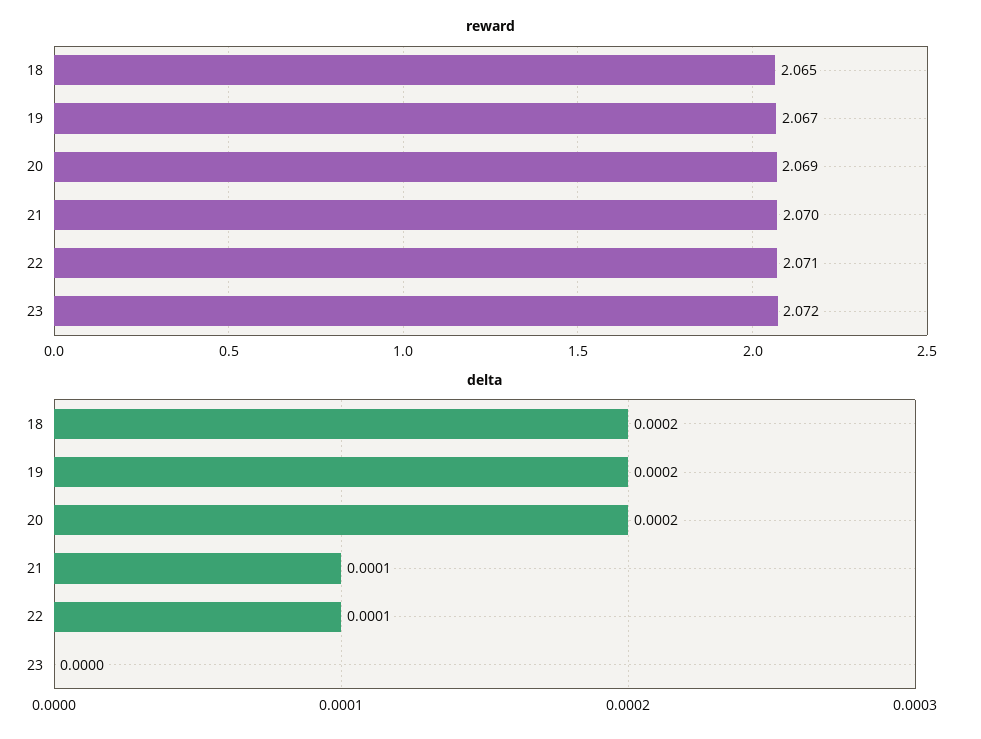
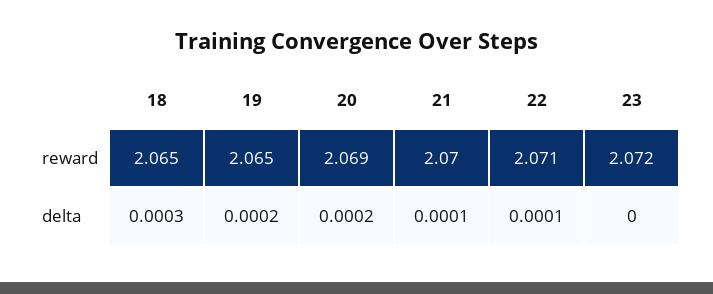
reward, 19: 2.067 -> 2.065
delta, 18: 0.0002 -> 0.0003

